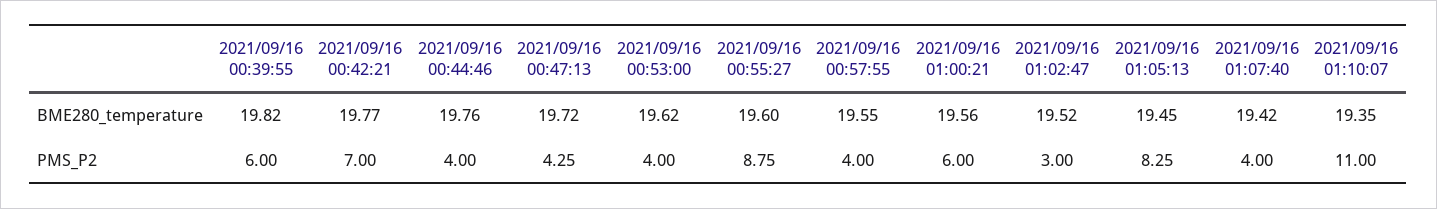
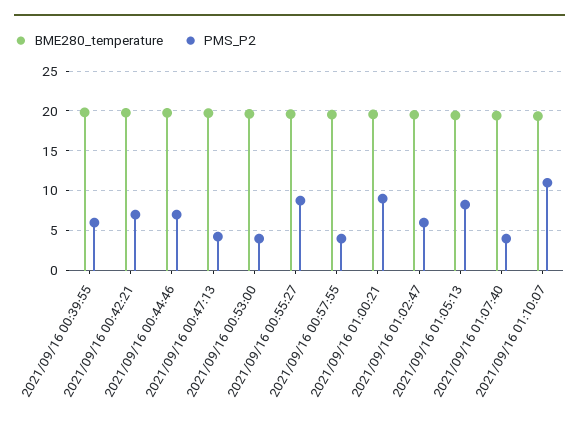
PMS_P2, 2021/09/16 00:44:46: 4 -> 7
PMS_P2, 2021/09/16 01:00:21: 6 -> 9
PMS_P2, 2021/09/16 01:02:47: 3 -> 6

